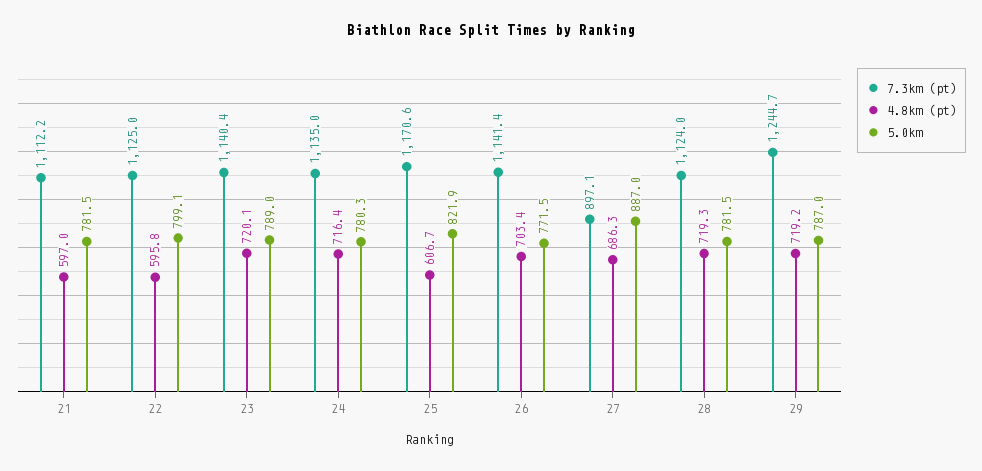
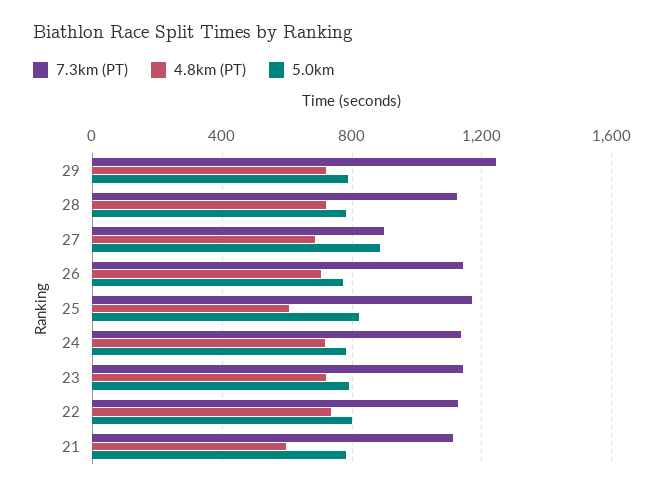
4.8km (pt), 22: 595.8 -> 750

